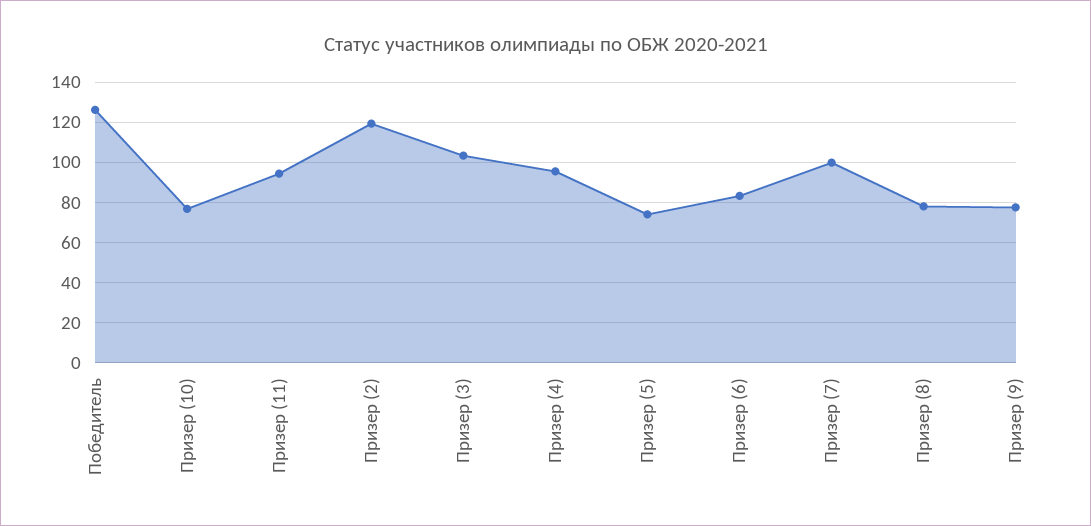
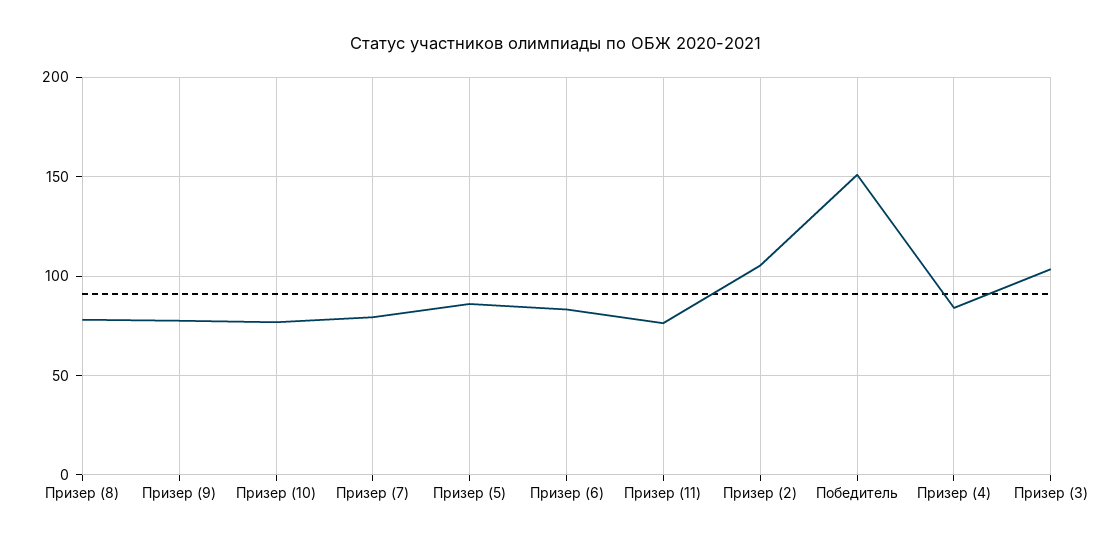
Победитель: 125 -> 150
Призер (11): 95 -> 75
Призер (2): 120 -> 105
Призер (4): 95 -> 85
Призер (5): 75 -> 85
Призер (7): 100 -> 80

